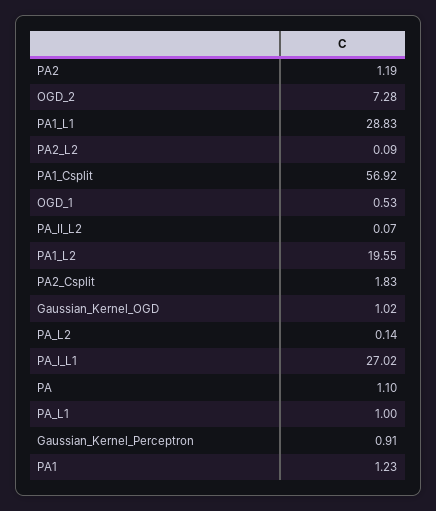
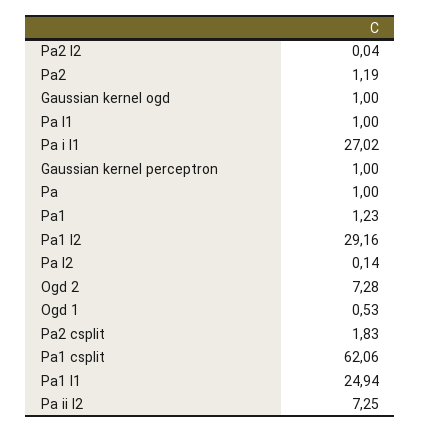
PA1_L1: 28.83 -> 24.94
PA2_L2: 0.09 -> 0.04
PA1_Csplit: 56.92 -> 62.06
PA_II_L2: 0.07 -> 7.25
PA1_L2: 19.55 -> 29.16
Gaussian_Kernel_OGD: 1.02 -> 1
PA: 1.1 -> 1
Gaussian_Kernel_Perceptron: 0.91 -> 1

